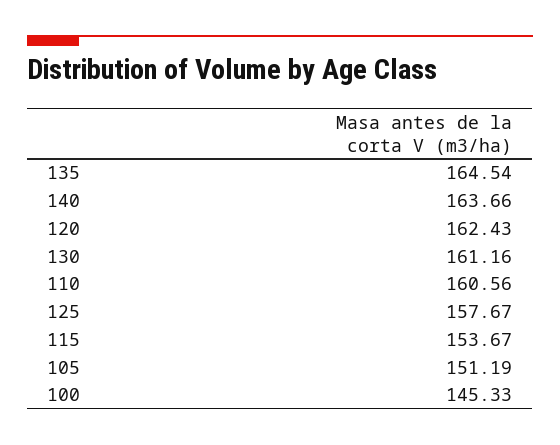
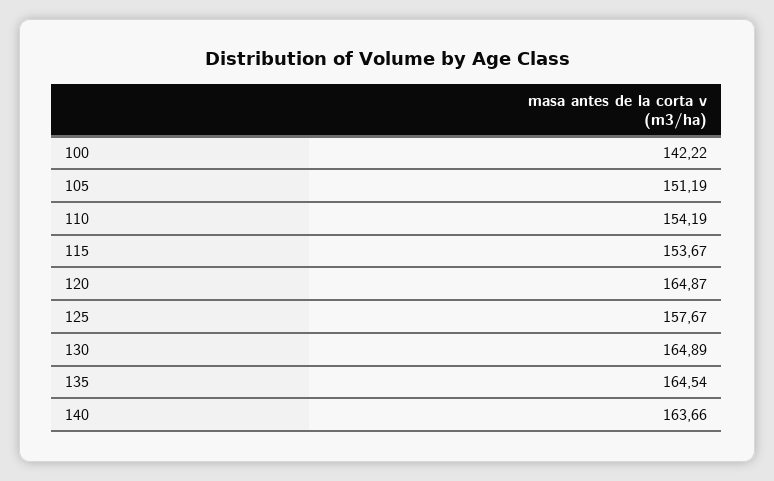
120: 162.43 -> 164.87
130: 161.16 -> 164.89
110: 160.56 -> 154.19
100: 145.33 -> 142.22

